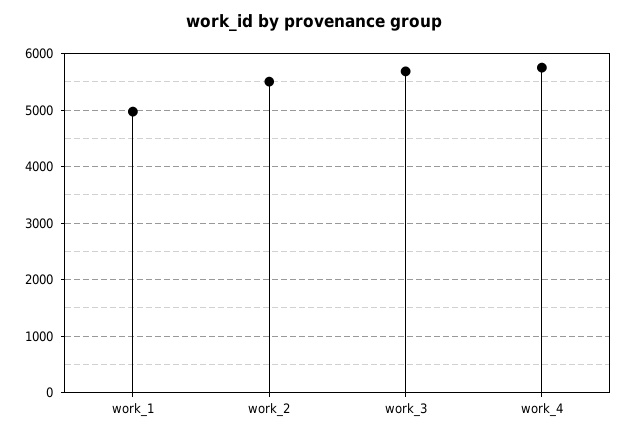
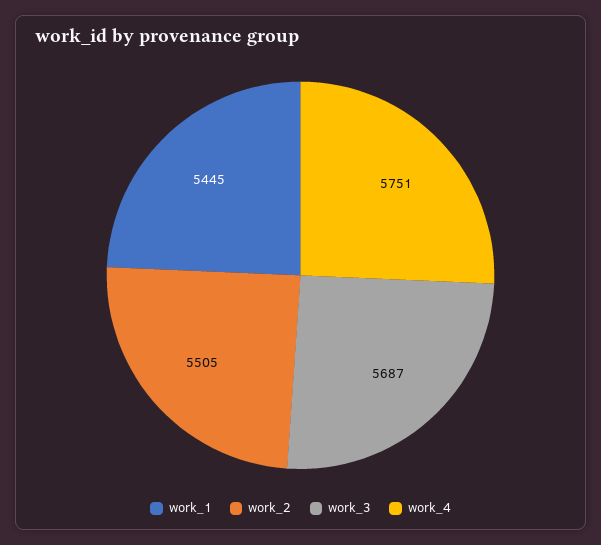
work_1: 5000 -> 5445

